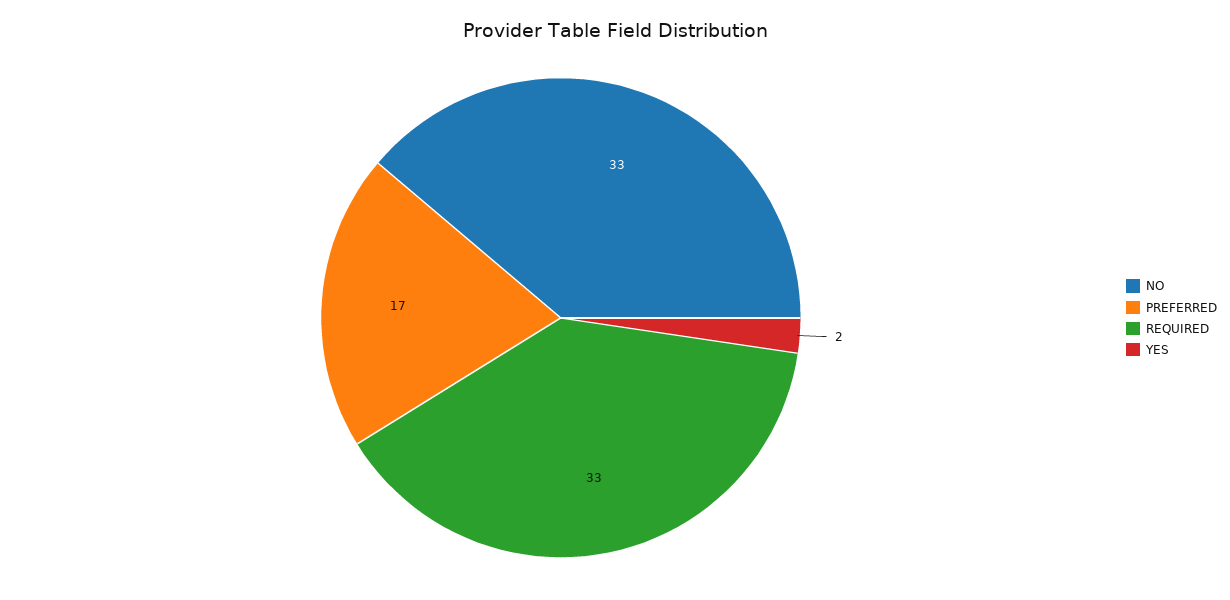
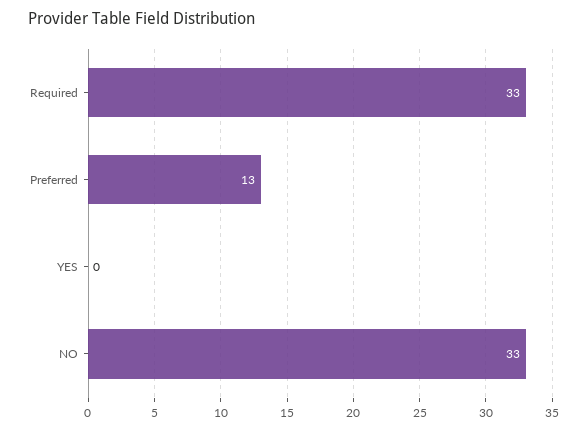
PREFERRED: 17 -> 13
YES: 2 -> 0

